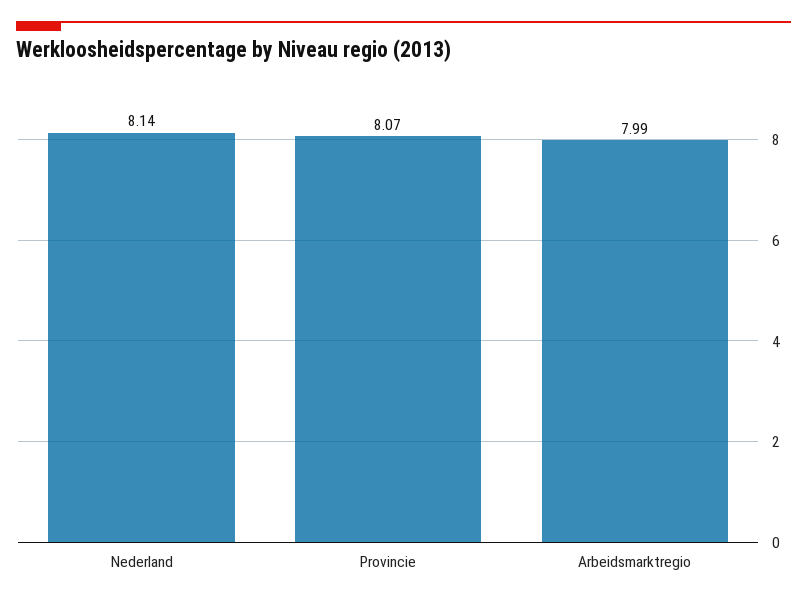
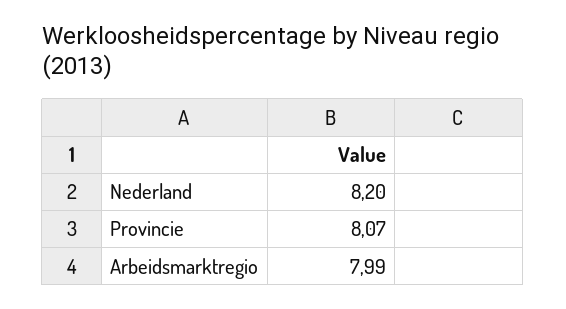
Nederland: 8.14 -> 8.2

